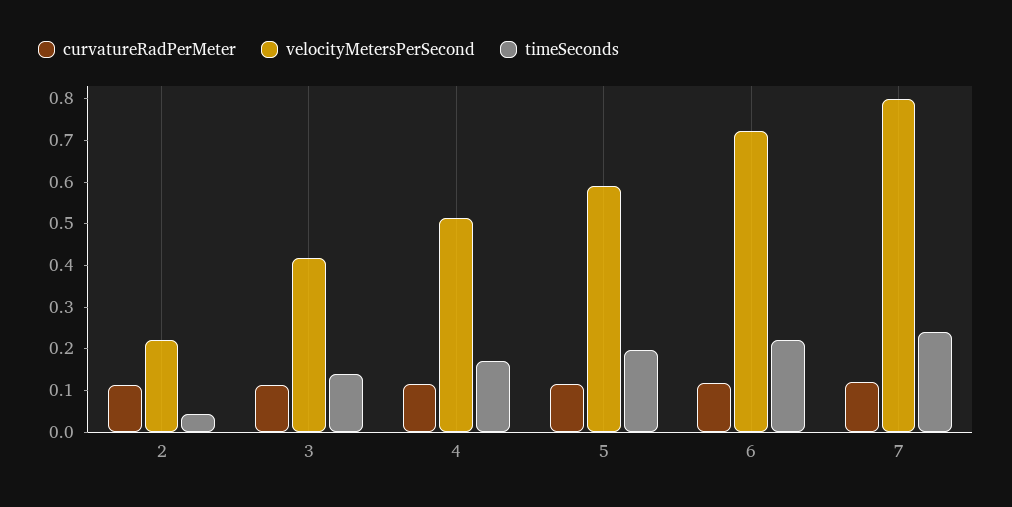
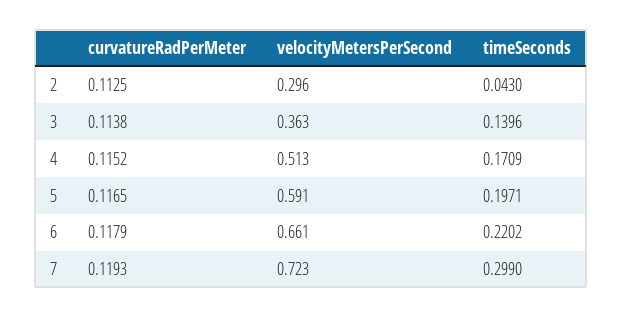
velocityMetersPerSecond, 2: 0.22 -> 0.296
velocityMetersPerSecond, 3: 0.42 -> 0.363
velocityMetersPerSecond, 6: 0.72 -> 0.661
velocityMetersPerSecond, 7: 0.8 -> 0.723
timeSeconds, 7: 0.24 -> 0.299

